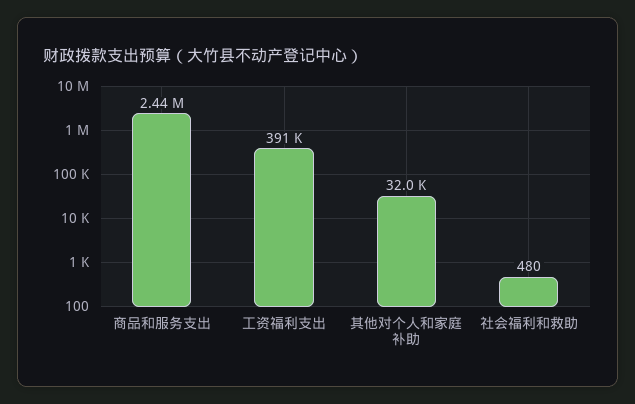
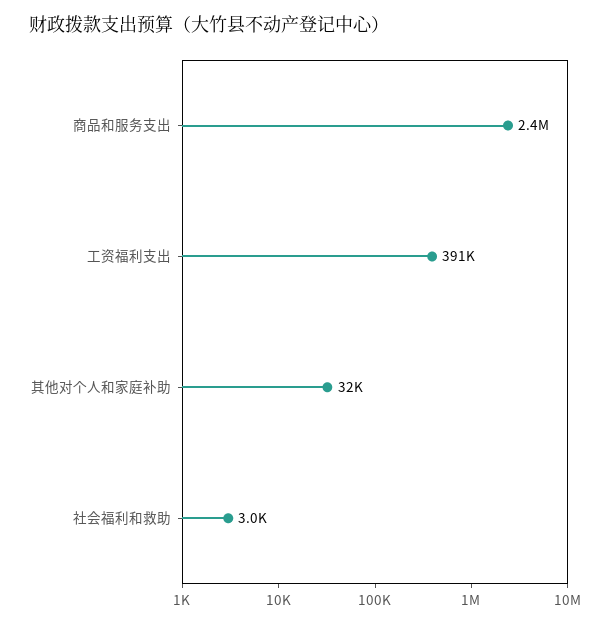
社会福利和救助: 480 -> 3000

